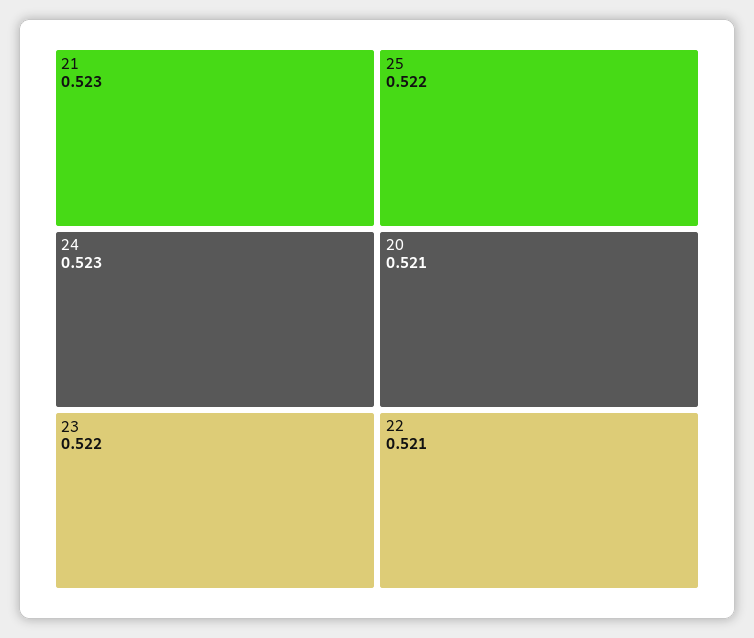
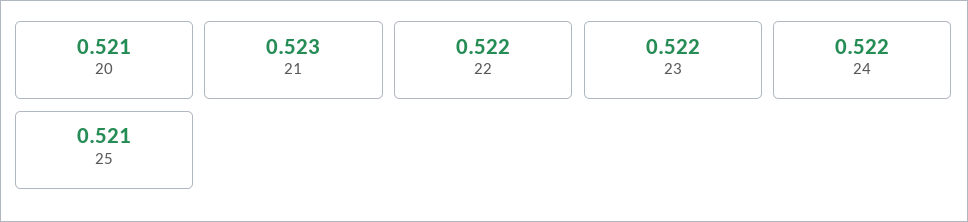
24: 0.523 -> 0.522
25: 0.522 -> 0.521
22: 0.521 -> 0.522

